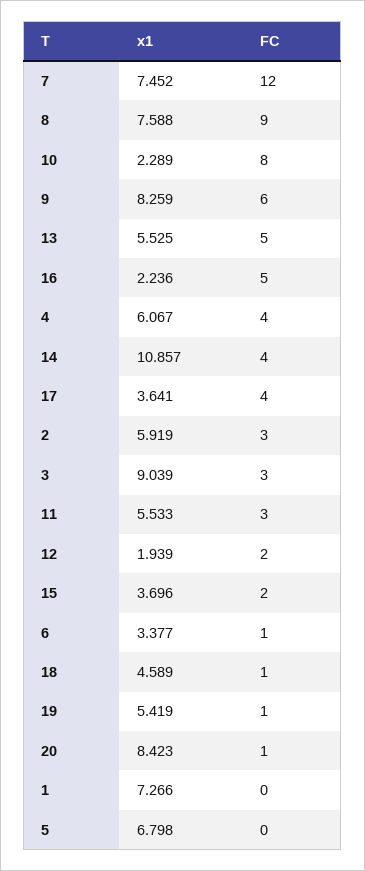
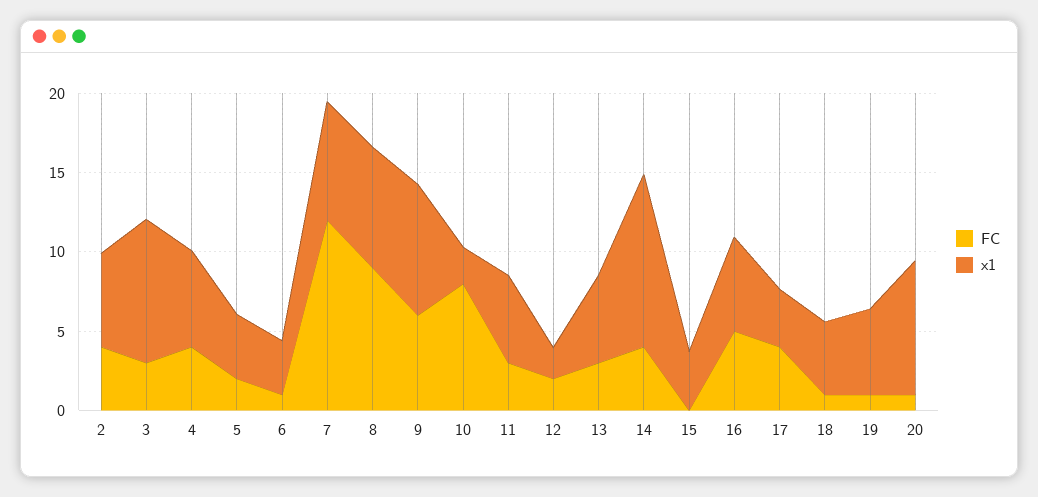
FC, 13: 5 -> 3
x1, 16: 2.236 -> 6
FC, 2: 3 -> 4
FC, 15: 2 -> 0
x1, 1: 7.266 -> none
FC, 1: 0 -> none
x1, 5: 6.798 -> 4
FC, 5: 0 -> 2

